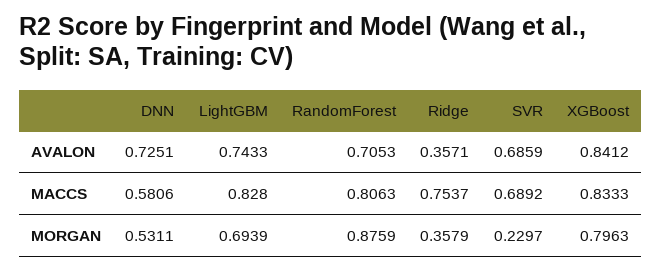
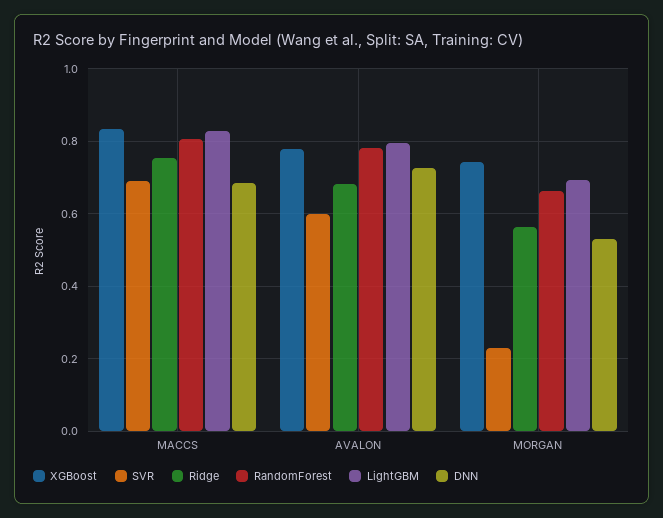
LightGBM, AVALON: 0.7433 -> 0.8
RandomForest, AVALON: 0.7053 -> 0.78
Ridge, AVALON: 0.3571 -> 0.68
SVR, AVALON: 0.6859 -> 0.6
XGBoost, AVALON: 0.8412 -> 0.78
DNN, MACCS: 0.5806 -> 0.68
RandomForest, MORGAN: 0.8759 -> 0.66
Ridge, MORGAN: 0.3579 -> 0.56
XGBoost, MORGAN: 0.7963 -> 0.74

